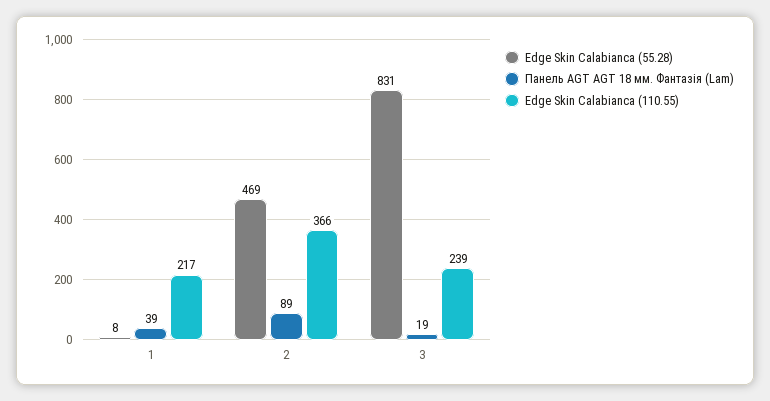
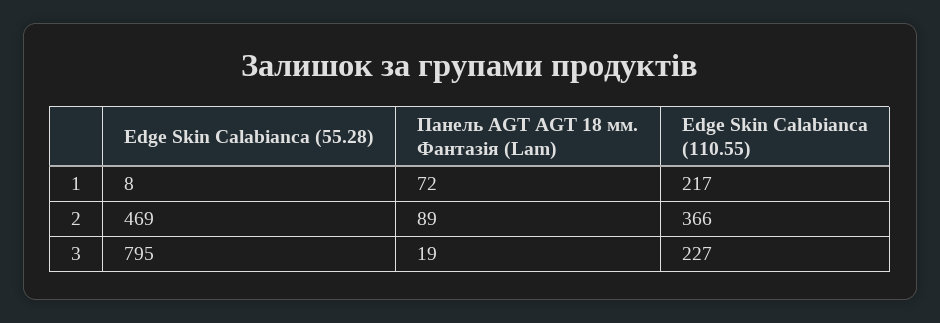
Панель AGT AGT 18 мм. Фантазія (Lam), 1: 39 -> 72
Edge Skin Calabianca (55.28), 3: 831 -> 795
Edge Skin Calabianca (110.55), 3: 239 -> 227

